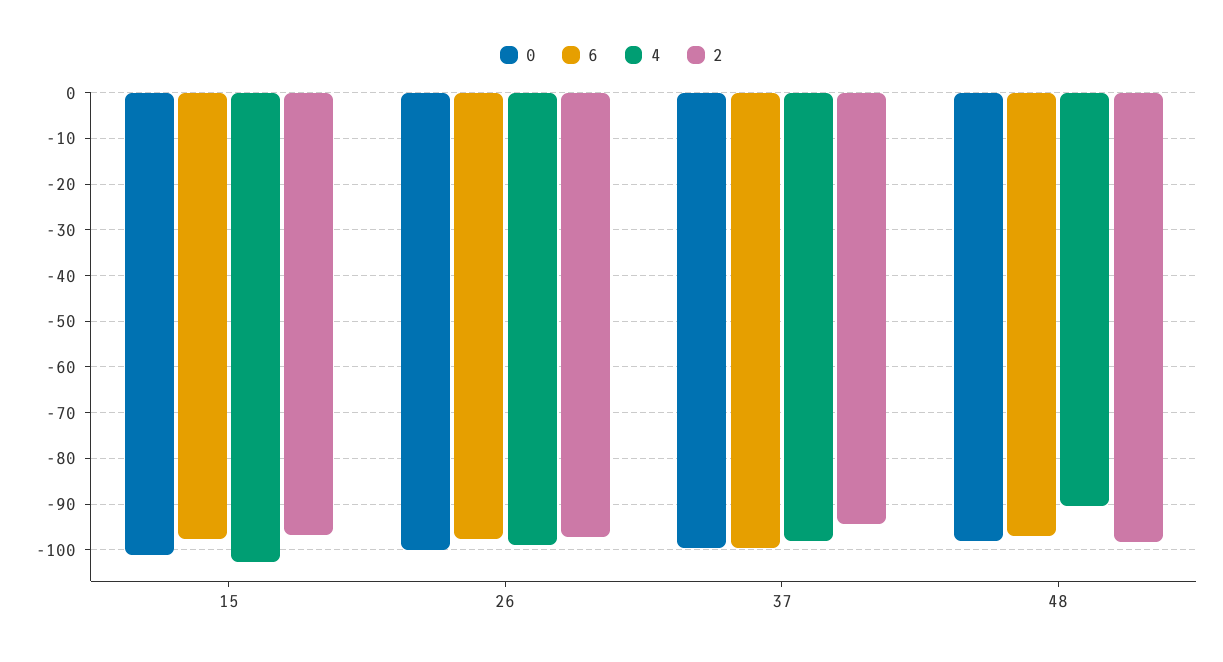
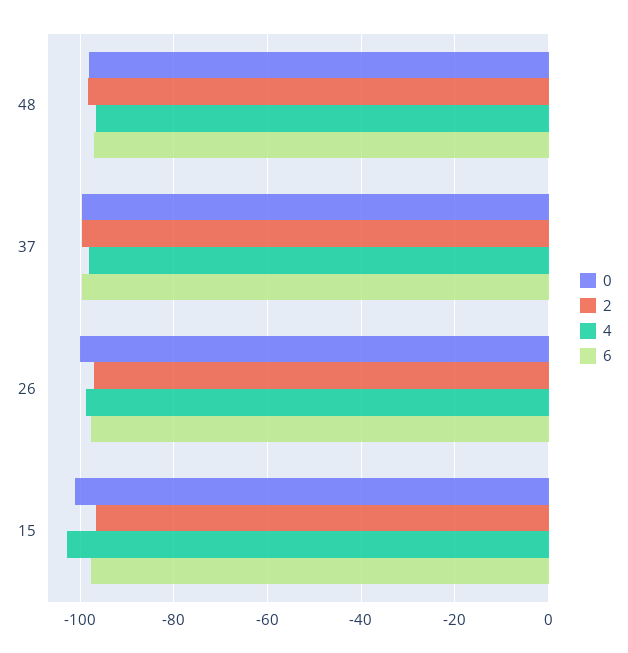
2, 37: -94 -> -100
4, 48: -90 -> -96

